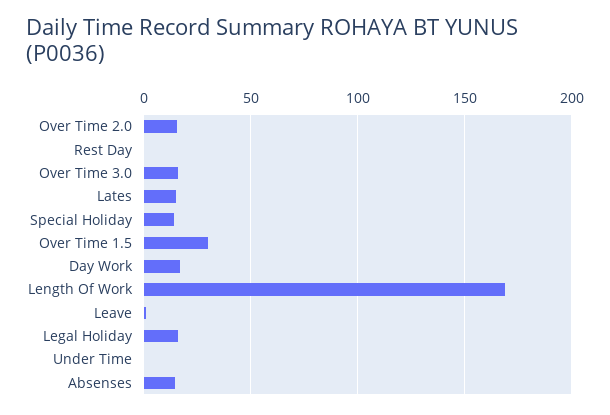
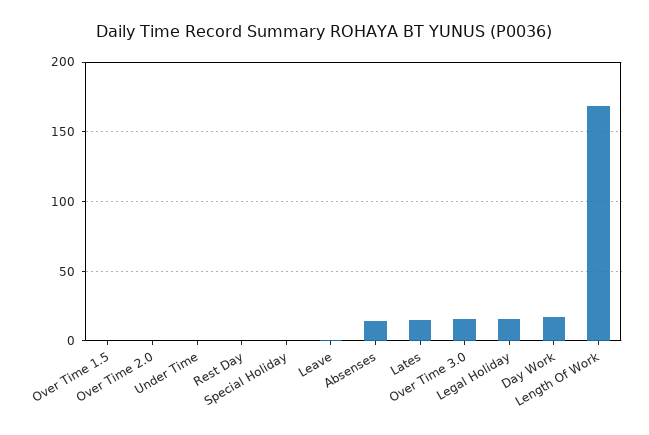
Over Time 2.0: 15 -> 0
Special Holiday: 15 -> 0
Over Time 1.5: 30 -> 0

